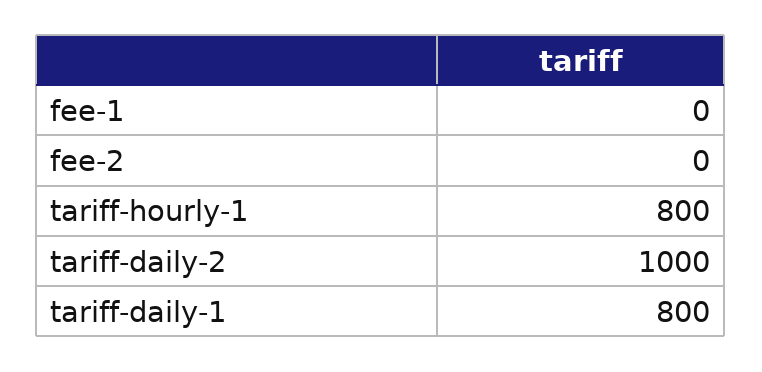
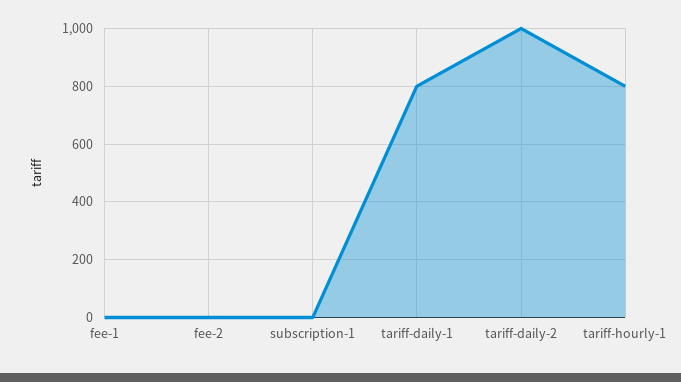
subscription-1: none -> 0

